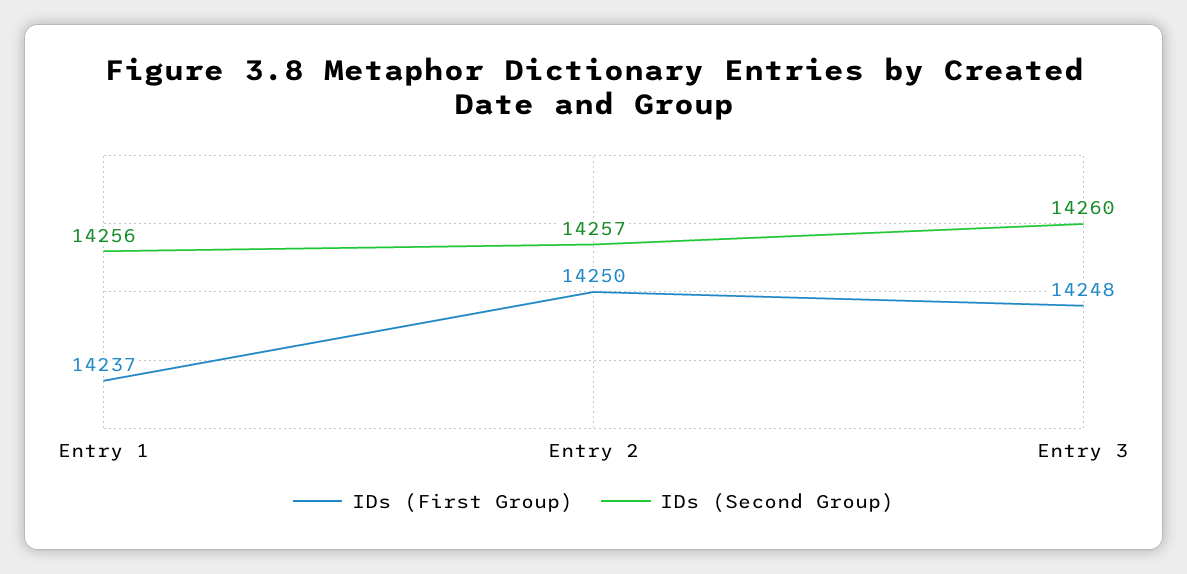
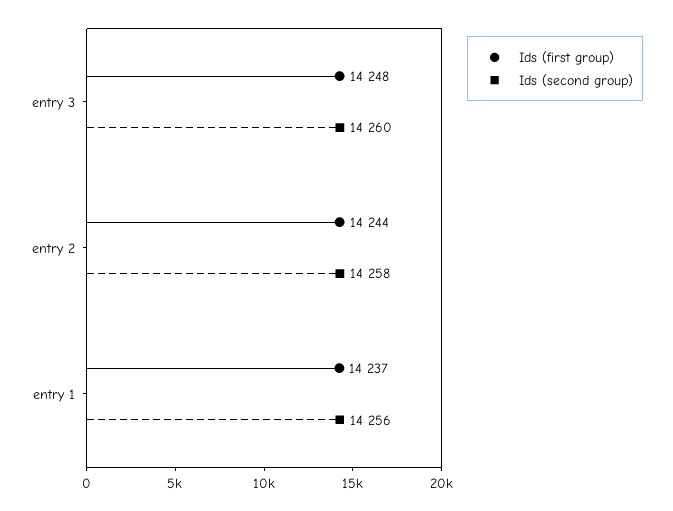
IDs (First Group), Entry 2: 14250 -> 14244
IDs (Second Group), Entry 2: 14257 -> 14258

